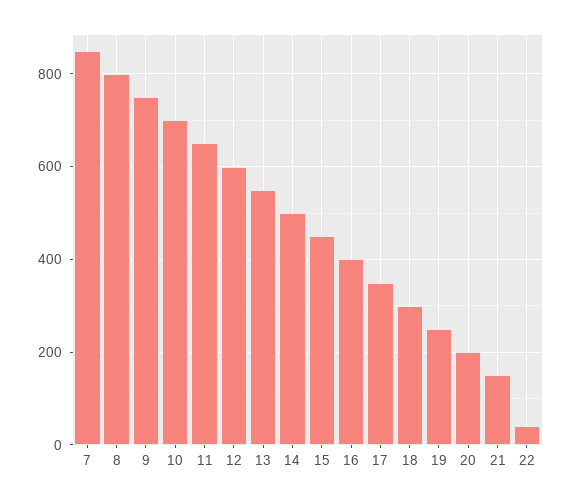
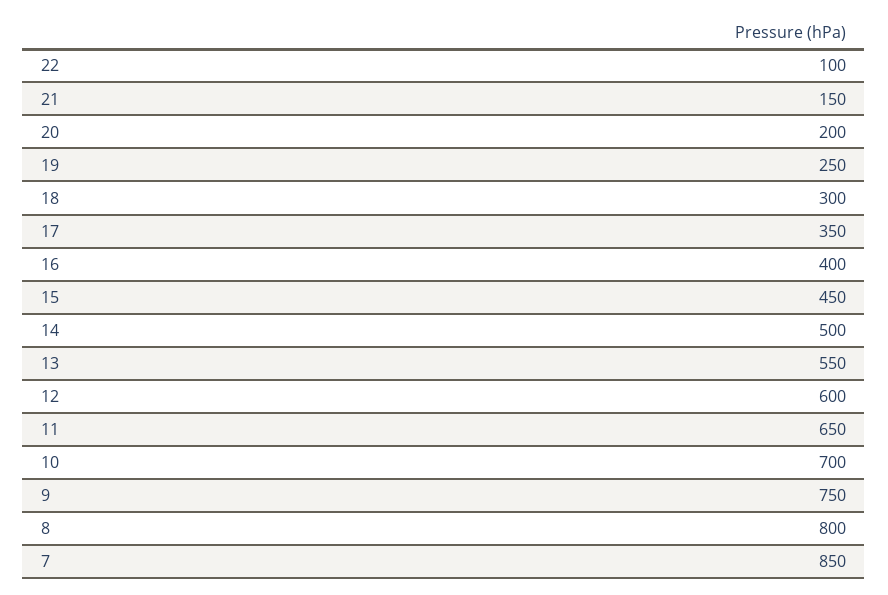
22: 40 -> 100

